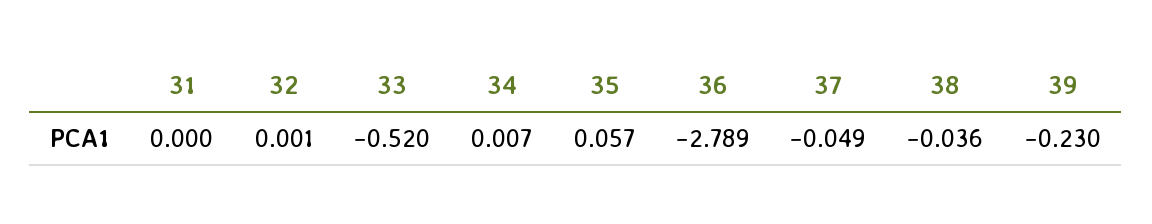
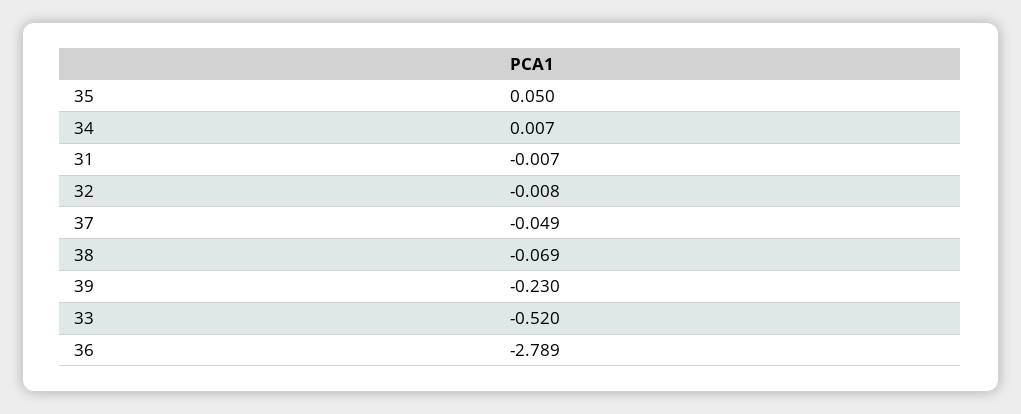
31: 0 -> -0.007
32: 0.001 -> -0.008
35: 0.057 -> 0.05
38: -0.036 -> -0.069

